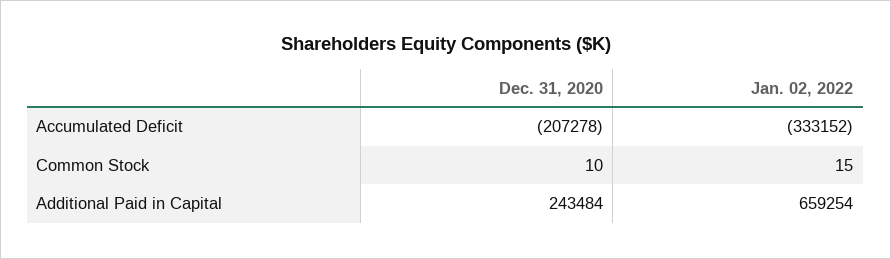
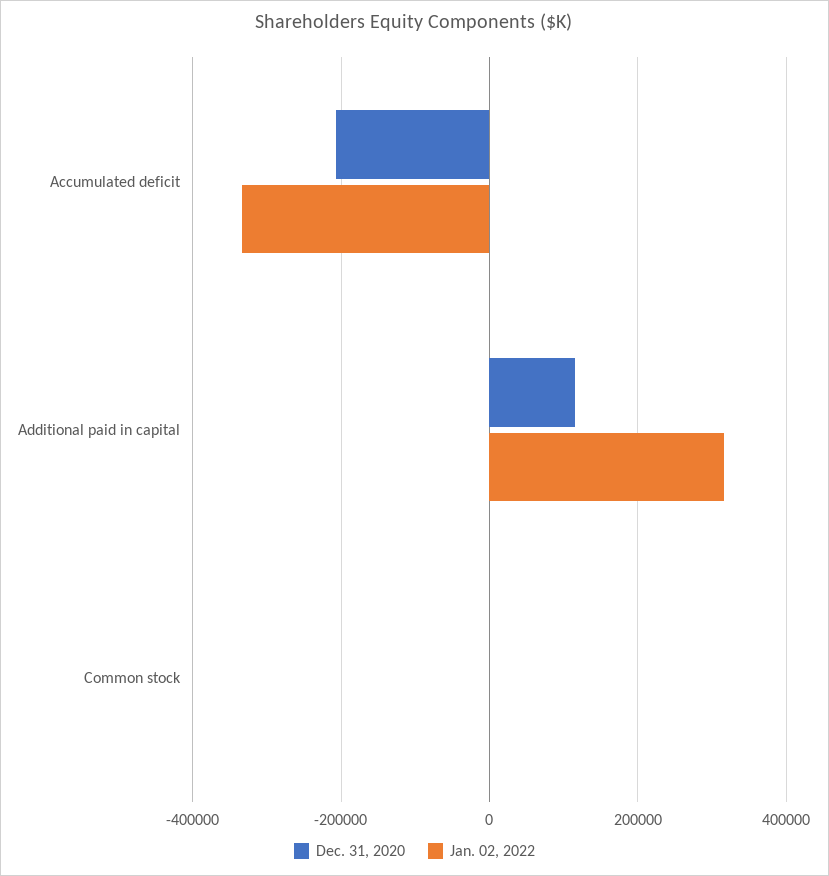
Dec. 31, 2020, Additional Paid in Capital: 243484 -> 120000
Jan. 02, 2022, Additional Paid in Capital: 659254 -> 320000

